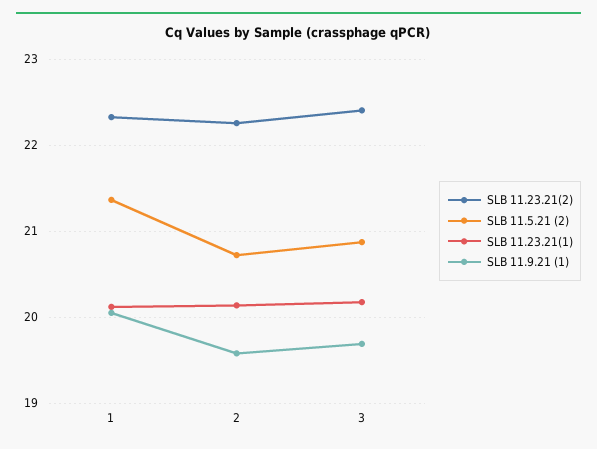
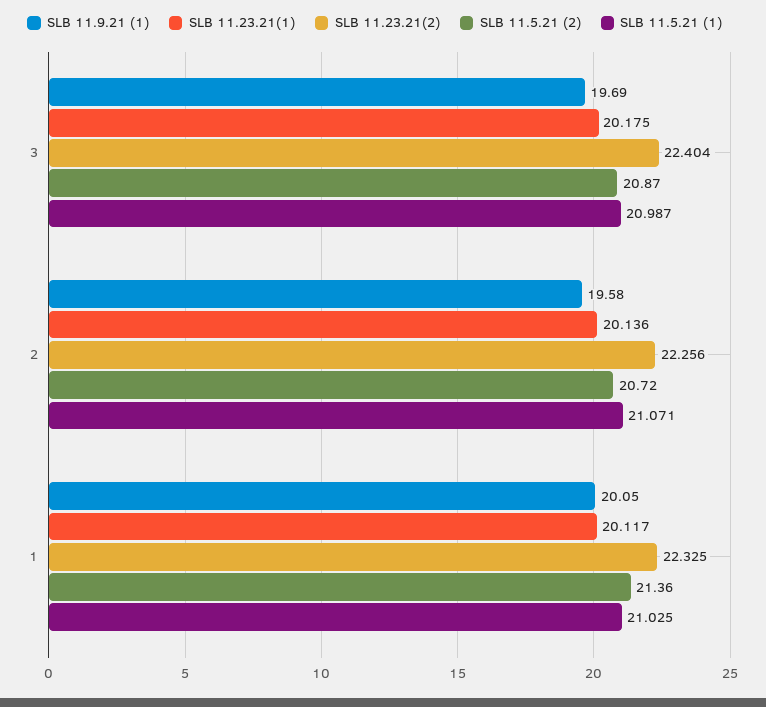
SLB 11.5.21 (1), 3: none -> 20.987
SLB 11.5.21 (1), 2: none -> 21.071
SLB 11.5.21 (1), 1: none -> 21.025

